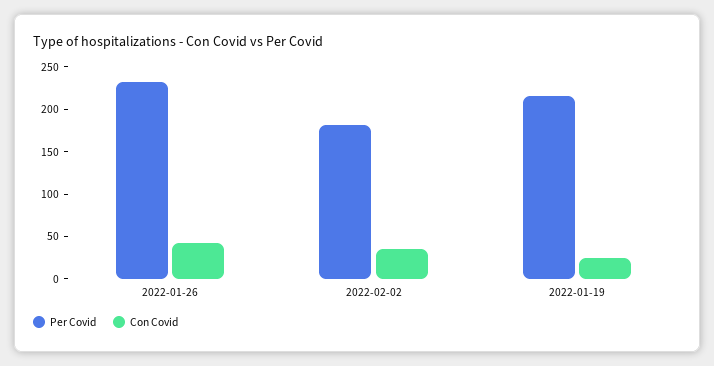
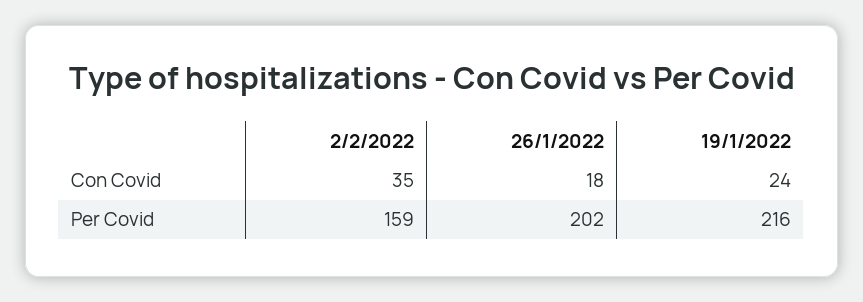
Per Covid, 2022-01-26: 230 -> 202
Con Covid, 2022-01-26: 40 -> 18
Per Covid, 2022-02-02: 180 -> 159

